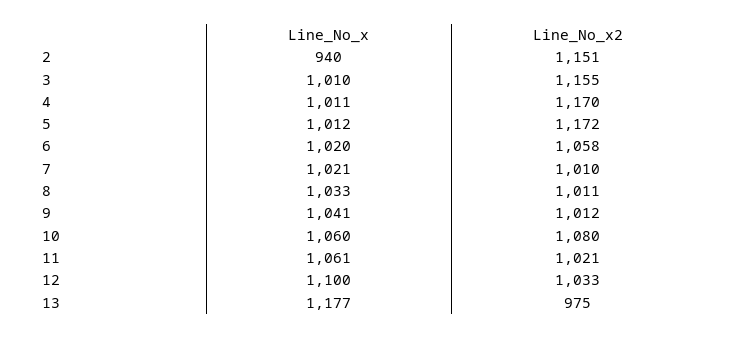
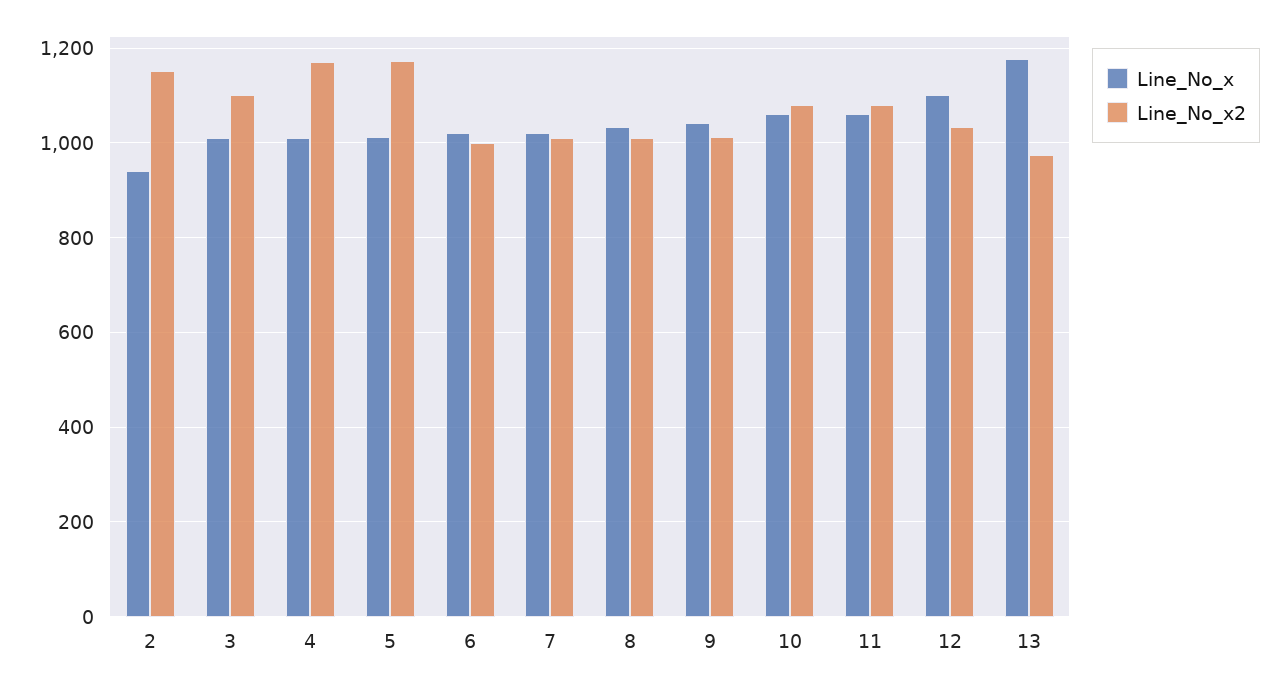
Line_No_x2, 3: 1155 -> 1100
Line_No_x2, 6: 1058 -> 1000
Line_No_x2, 11: 1021 -> 1080

